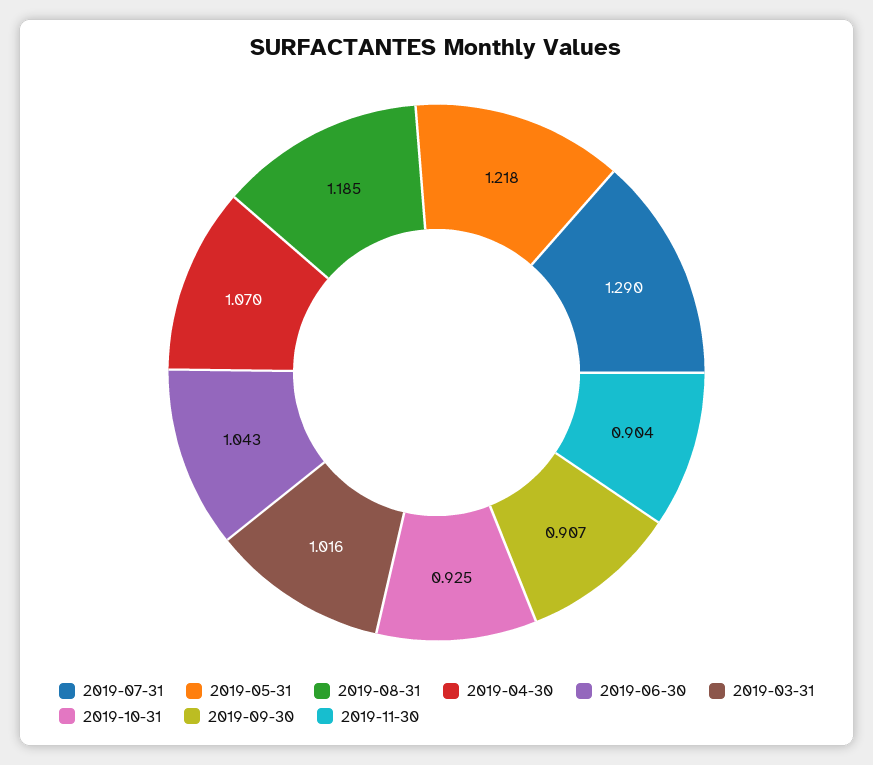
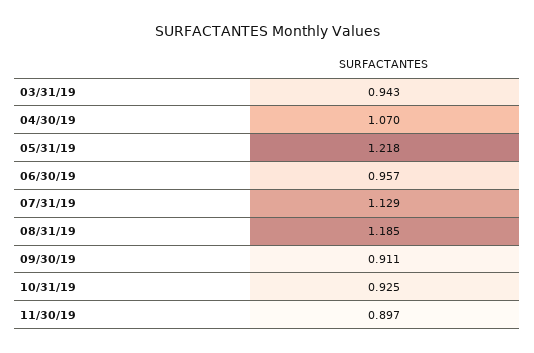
2019-07-31: 1.29 -> 1.129
2019-06-30: 1.043 -> 0.957
2019-03-31: 1.016 -> 0.943
2019-09-30: 0.907 -> 0.911
2019-11-30: 0.904 -> 0.897

